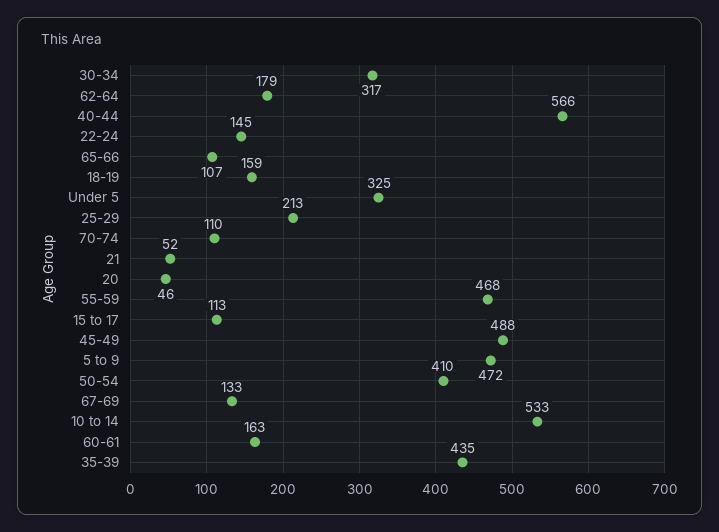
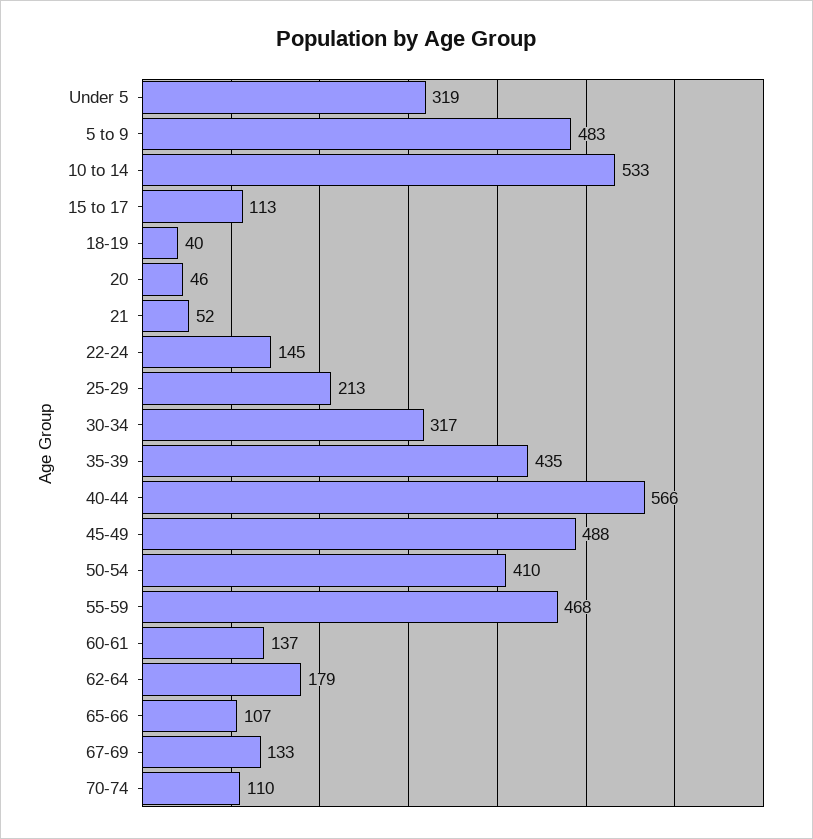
18-19: 159 -> 40
Under 5: 325 -> 319
5 to 9: 472 -> 483
60-61: 163 -> 137

